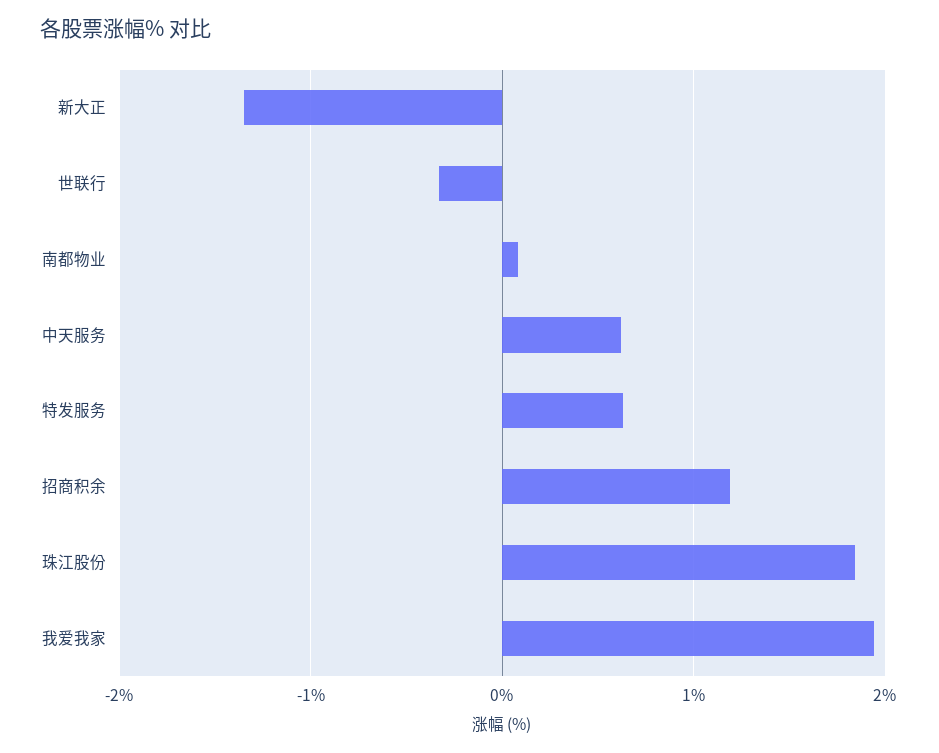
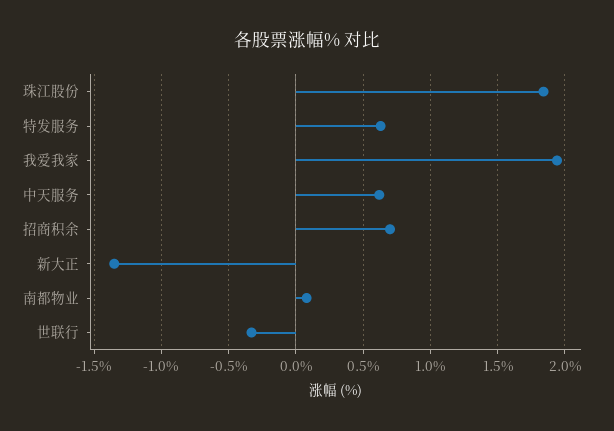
招商积余: 1.2 -> 0.7

